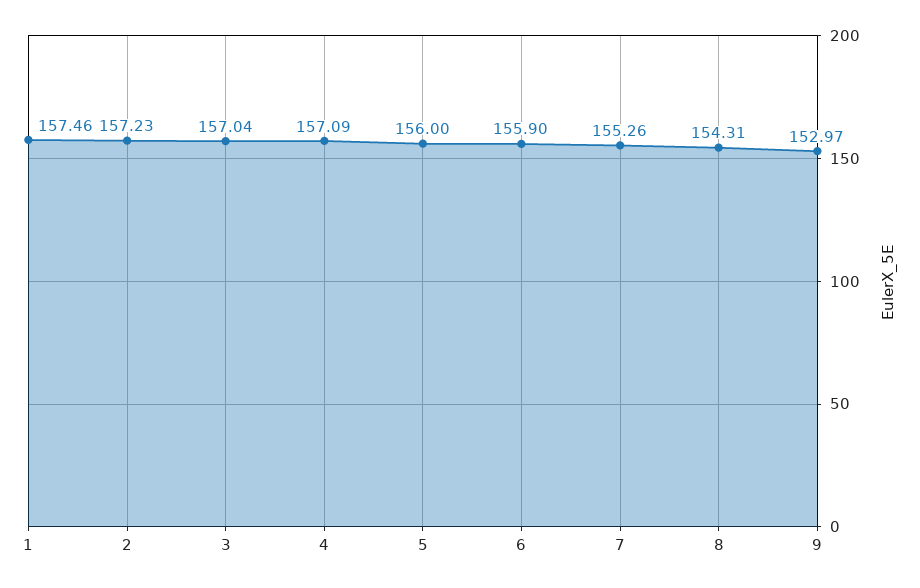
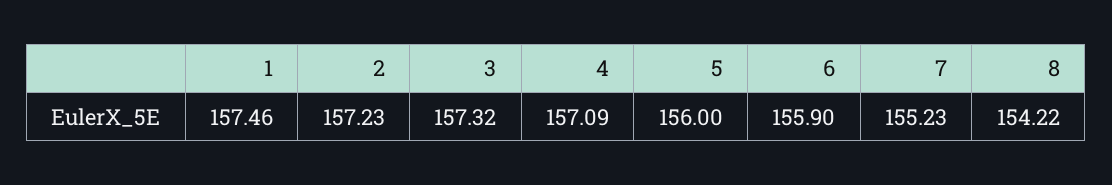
3: 157.04 -> 157.32
7: 155.26 -> 155.23
8: 154.31 -> 154.22
9: 152.97 -> none

